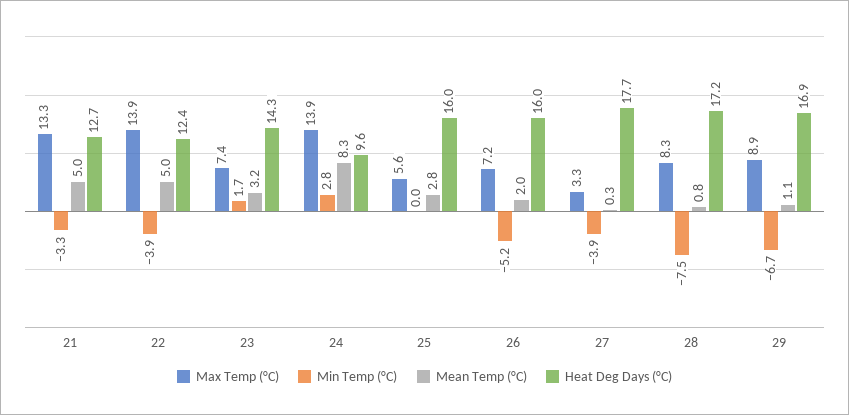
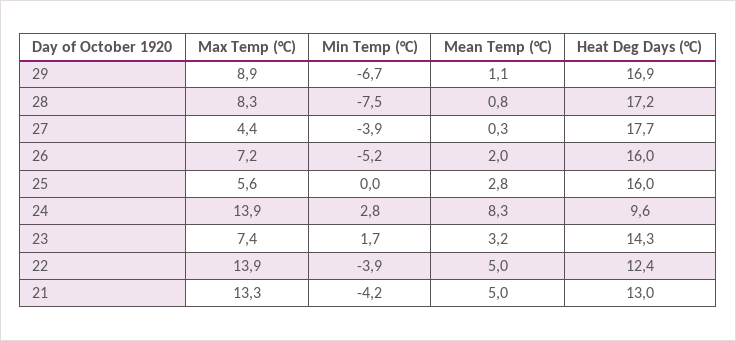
Min Temp (°C), 21: -3.3 -> -4.2
Heat Deg Days (°C), 21: 12.7 -> 13
Max Temp (°C), 27: 3.3 -> 4.4

